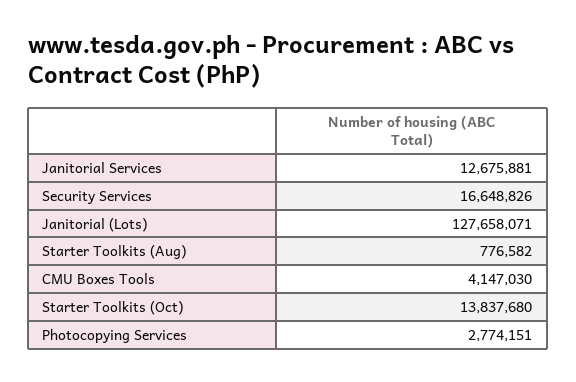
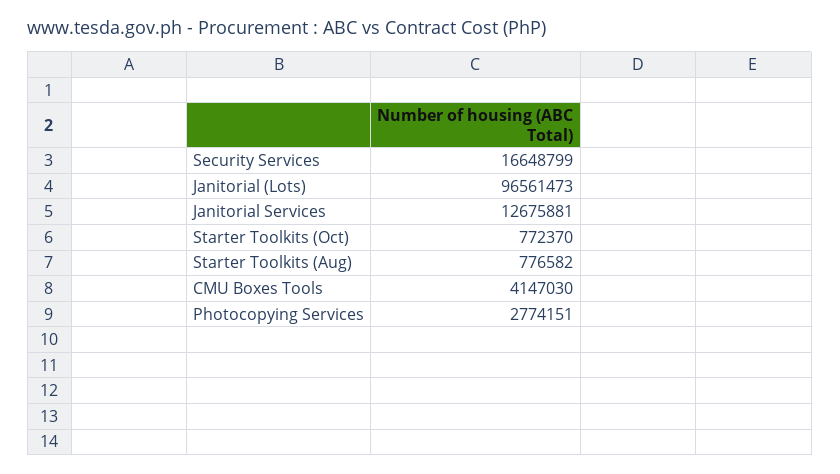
Security Services: 16648826 -> 16648799
Janitorial (Lots): 127658071 -> 96561473
Starter Toolkits (Oct): 13837680 -> 772370

